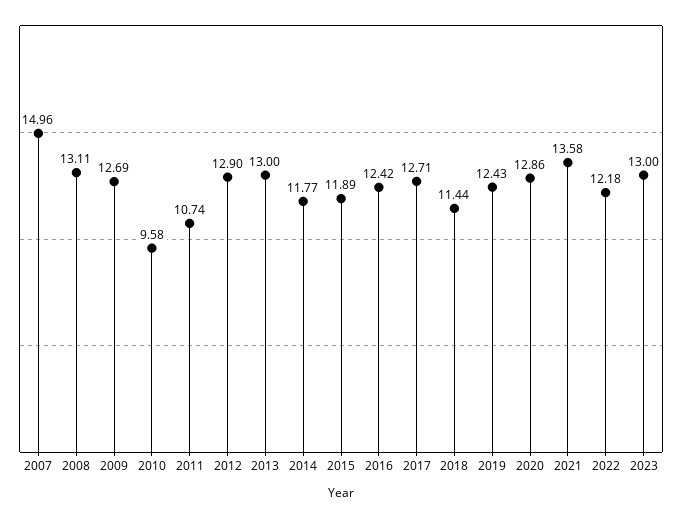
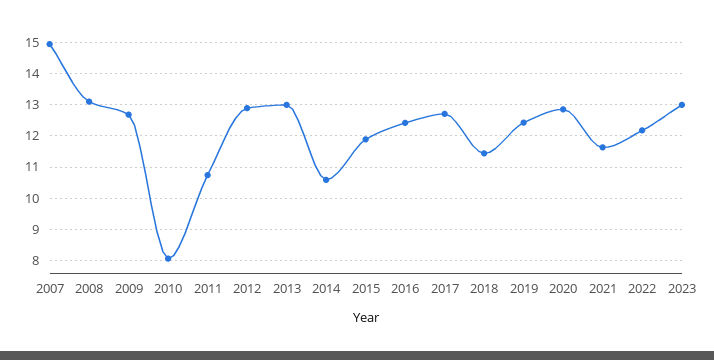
2010: 9.58 -> 8
2014: 11.77 -> 10.6
2021: 13.58 -> 11.6

